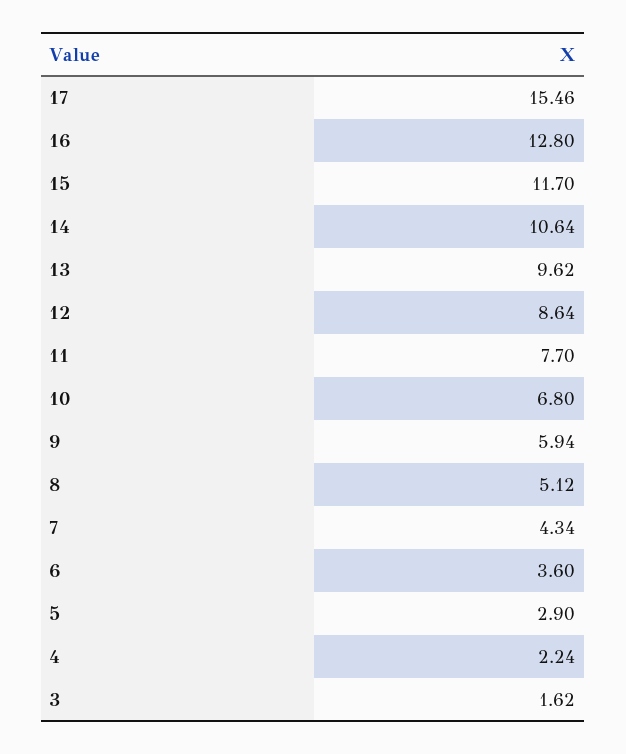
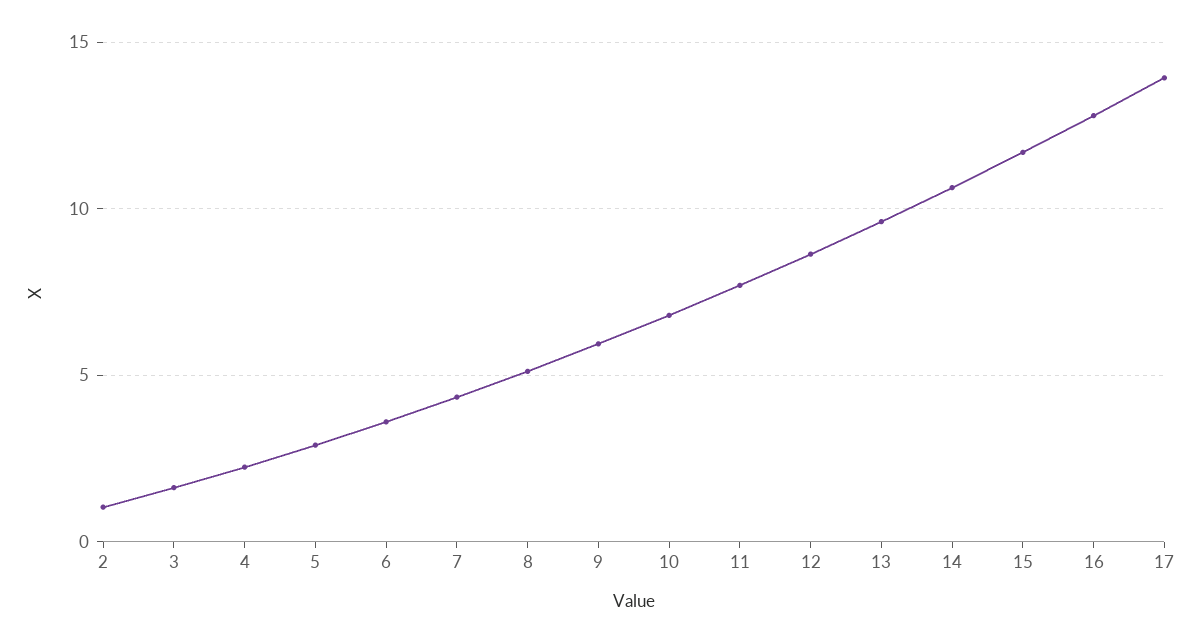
17: 15.46 -> 14
2: none -> 1

